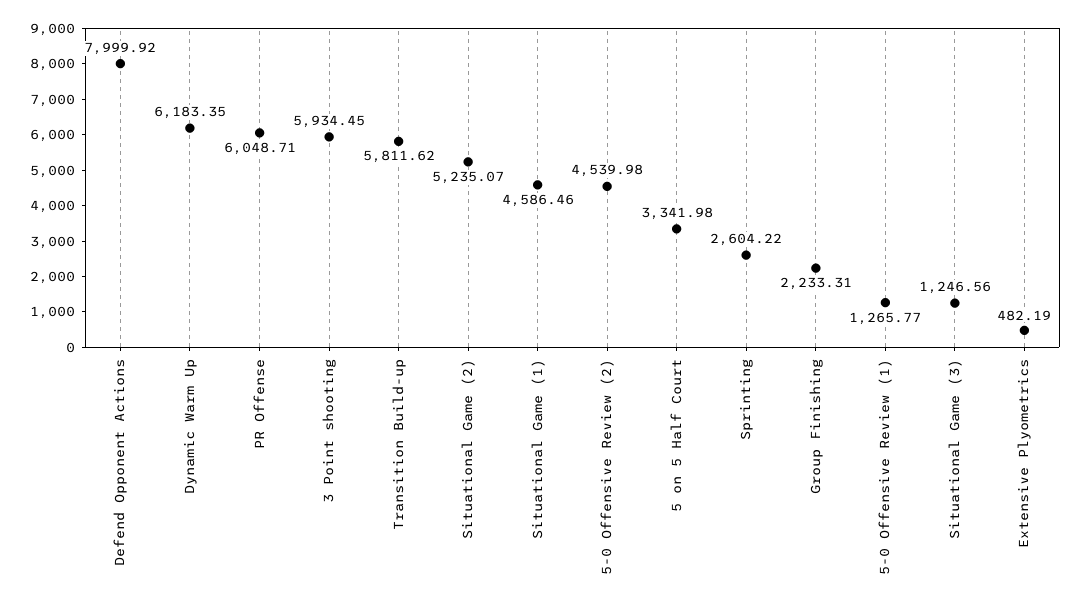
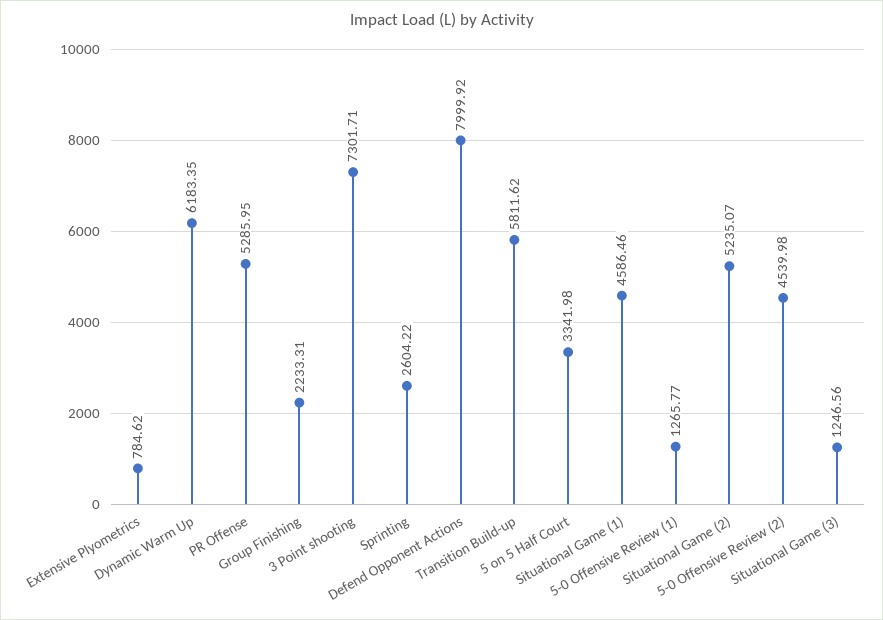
PR Offense: 6048.71 -> 5285.95
3 Point shooting: 5934.45 -> 7301.71
Extensive Plyometrics: 482.19 -> 784.62

